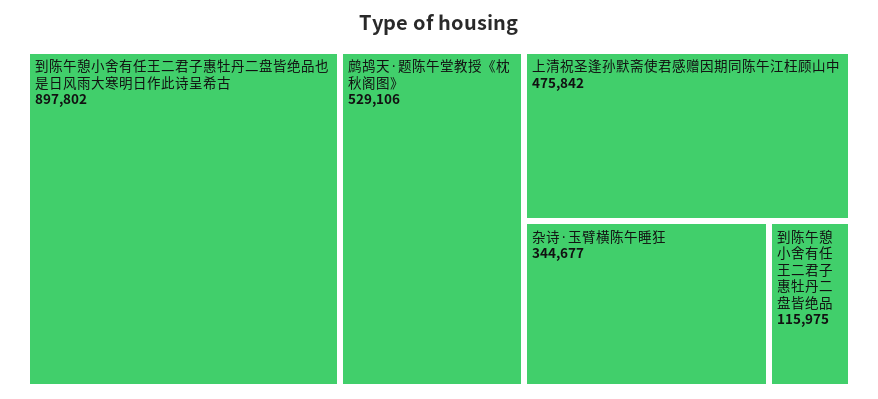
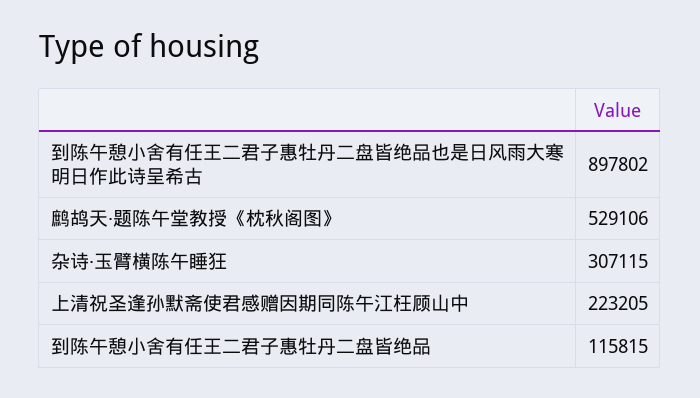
上清祝圣逢孙默斋使君感赠因期同陈午江枉顾山中: 475842 -> 223205
杂诗·玉臂横陈午睡狂: 344677 -> 307115
到陈午憩小舍有任王二君子惠牡丹二盘皆绝品: 115975 -> 115815

